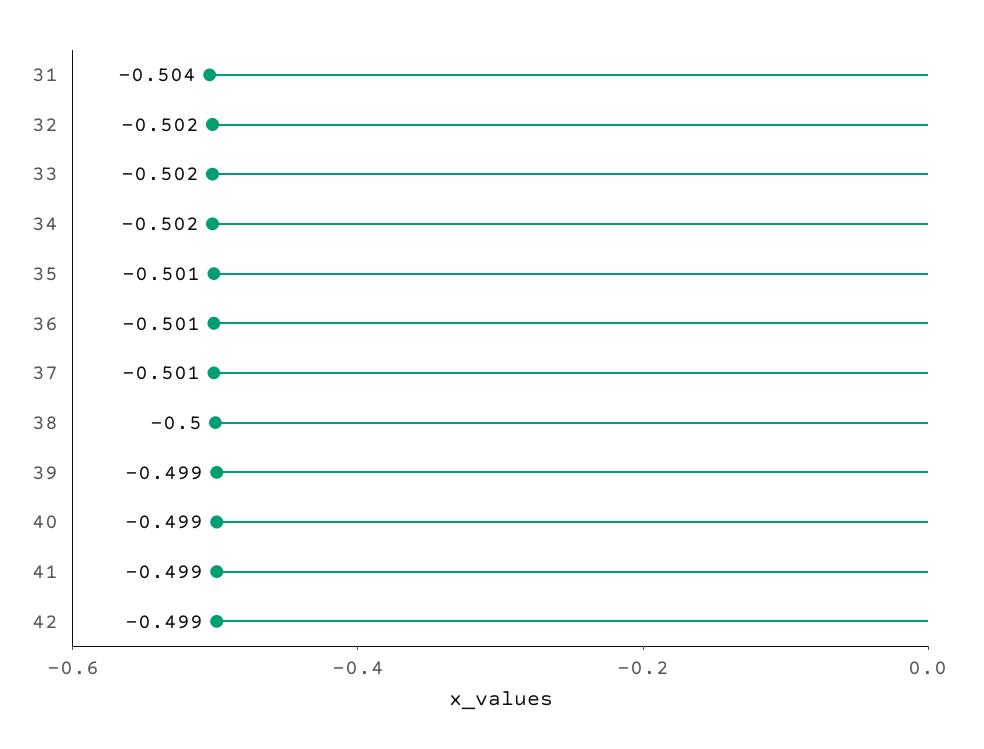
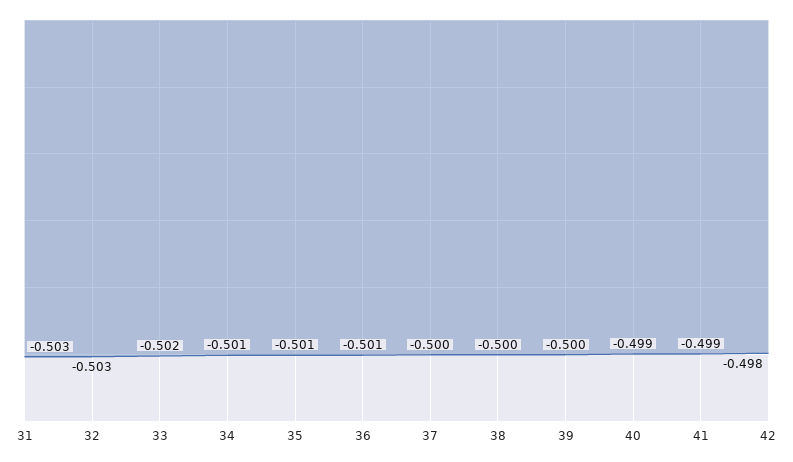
31: -0.504 -> -0.503
32: -0.502 -> -0.503
34: -0.502 -> -0.501
37: -0.501 -> -0.5
39: -0.499 -> -0.5
42: -0.499 -> -0.498

